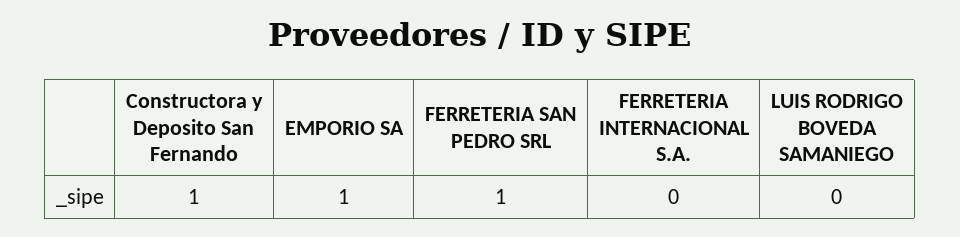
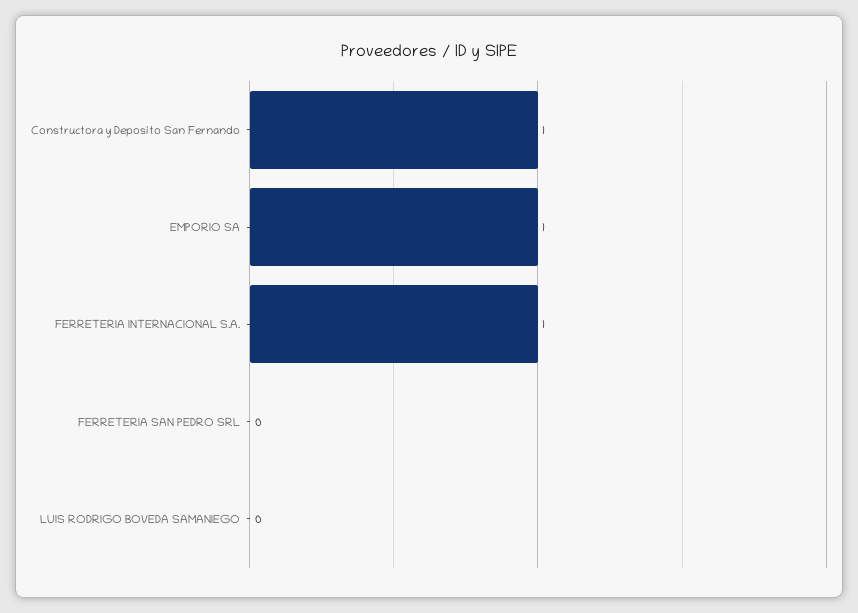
FERRETERIA SAN PEDRO SRL: 1 -> 0
FERRETERIA INTERNACIONAL S.A.: 0 -> 1

